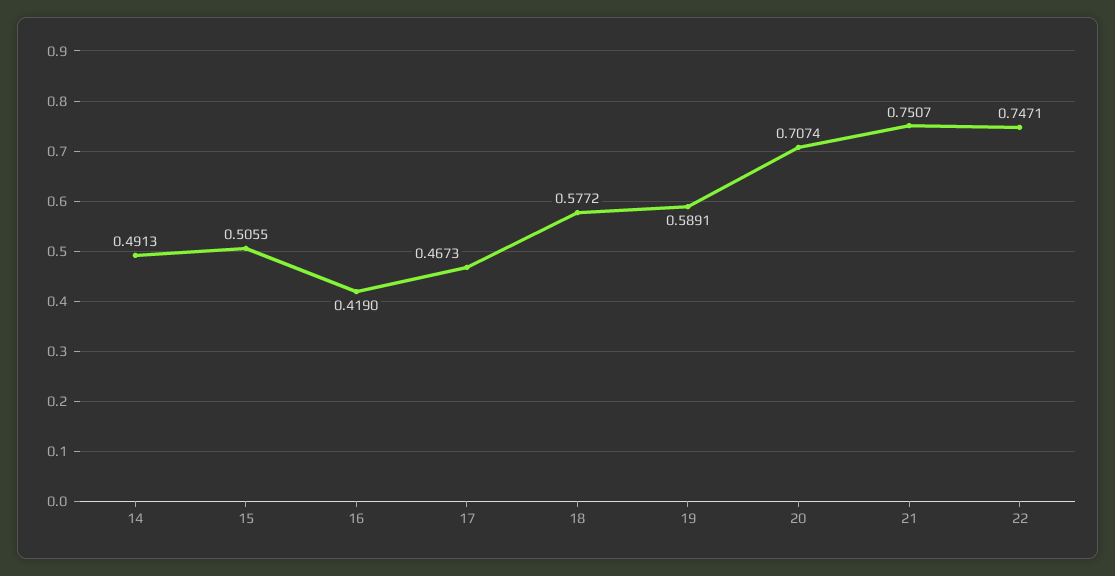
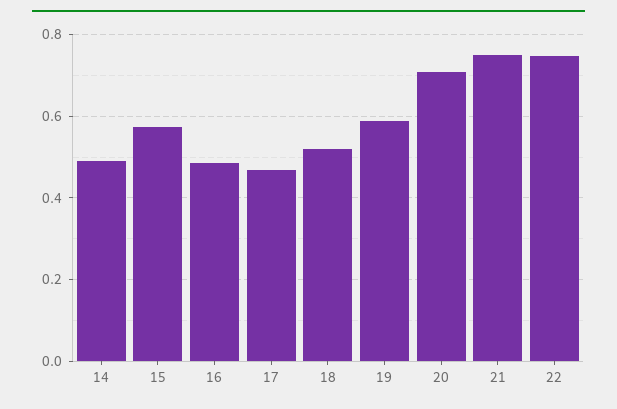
15: 0.5055 -> 0.58
16: 0.419 -> 0.48
18: 0.5772 -> 0.52

